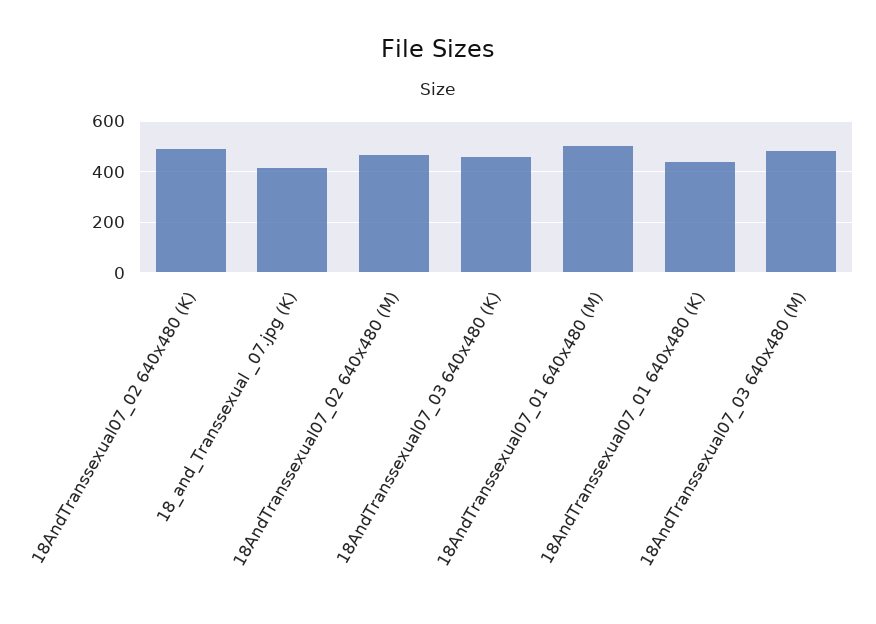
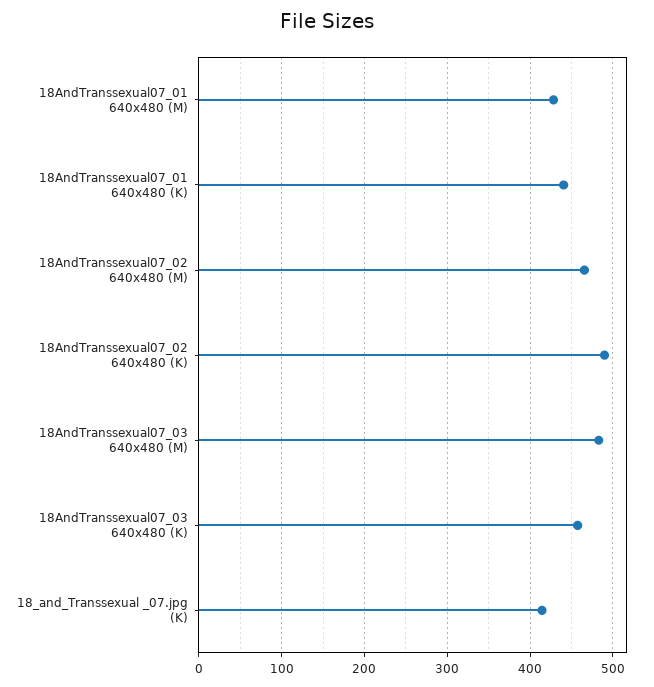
18AndTranssexual07_01 640x480 (M): 500 -> 430

